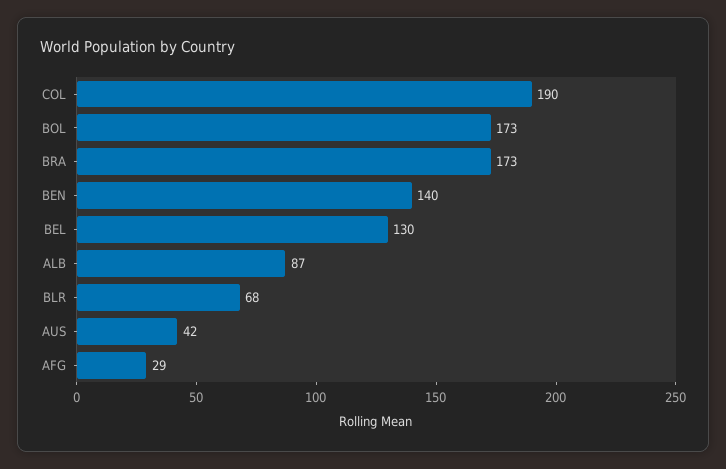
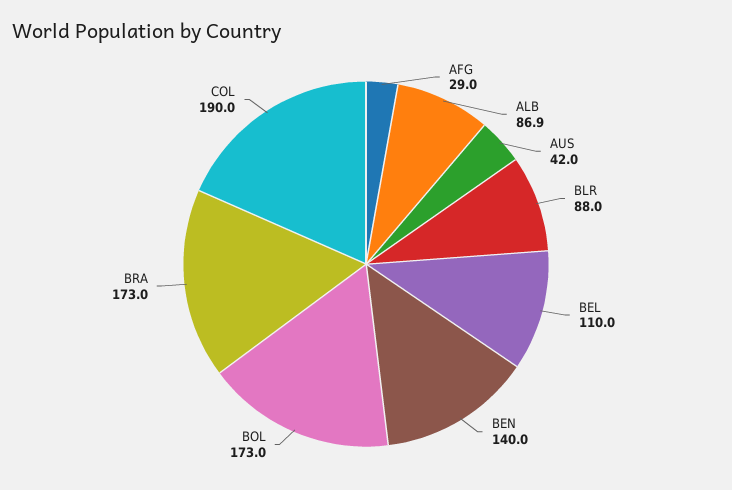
BEL: 130 -> 110
BLR: 68 -> 88

